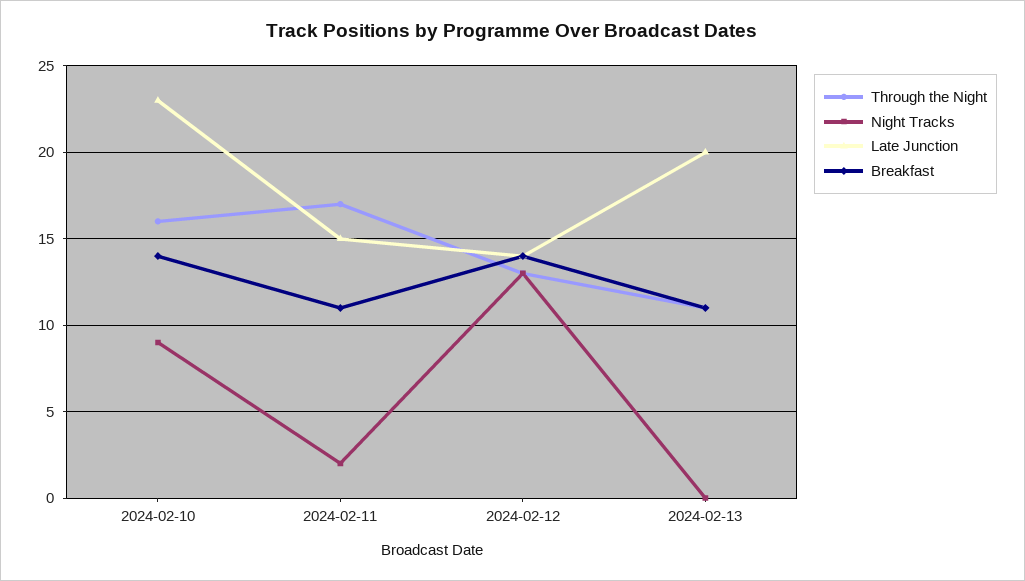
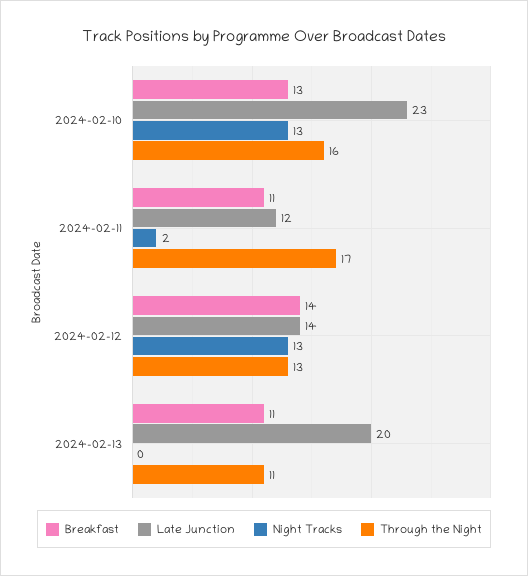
Night Tracks, 2024-02-10: 9 -> 13
Breakfast, 2024-02-10: 14 -> 13
Late Junction, 2024-02-11: 15 -> 12

